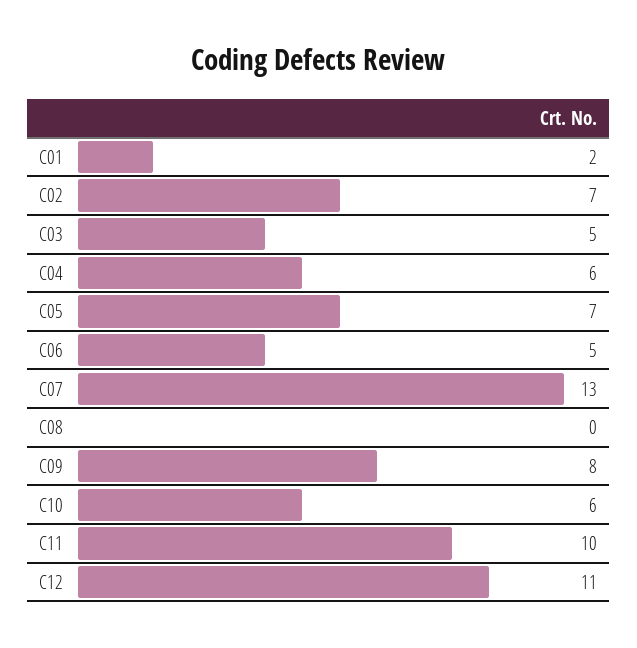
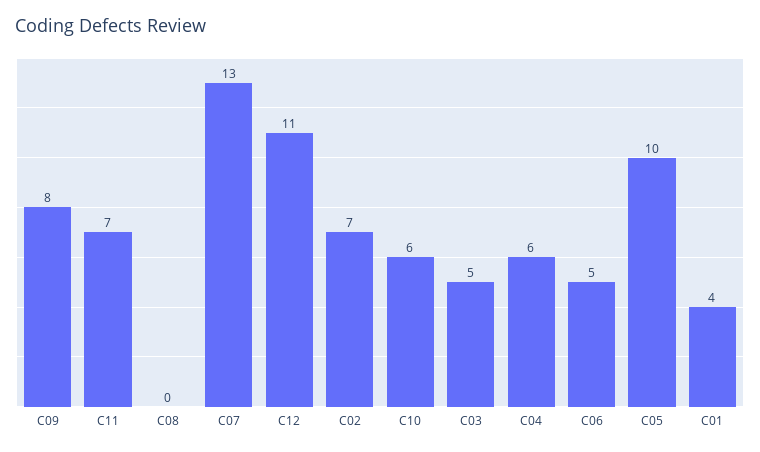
C01: 2 -> 4
C05: 7 -> 10
C11: 10 -> 7

